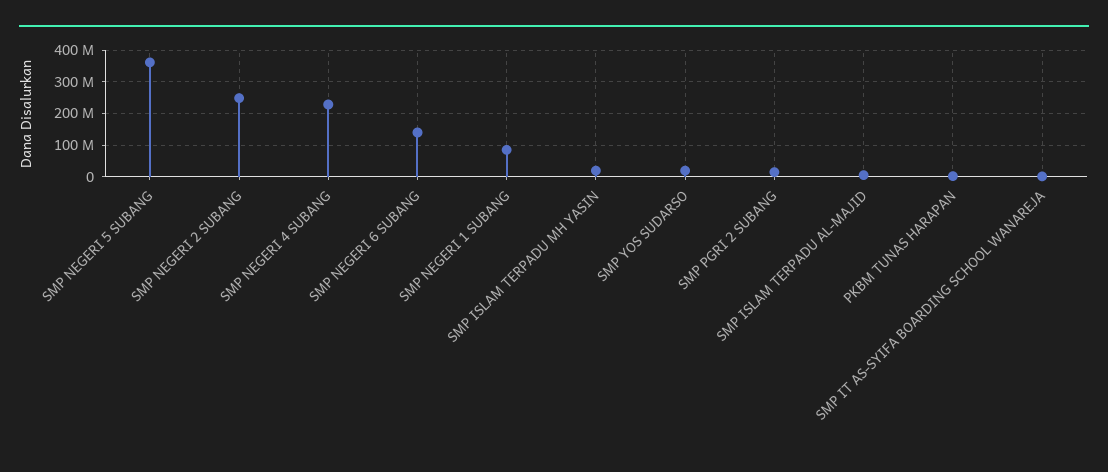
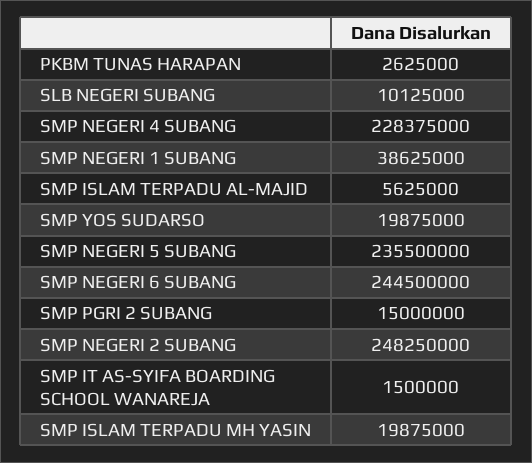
SMP NEGERI 5 SUBANG: 360000000 -> 235500000
SMP NEGERI 6 SUBANG: 140000000 -> 244500000
SMP NEGERI 1 SUBANG: 80000000 -> 38625000
SLB NEGERI SUBANG: none -> 10125000

